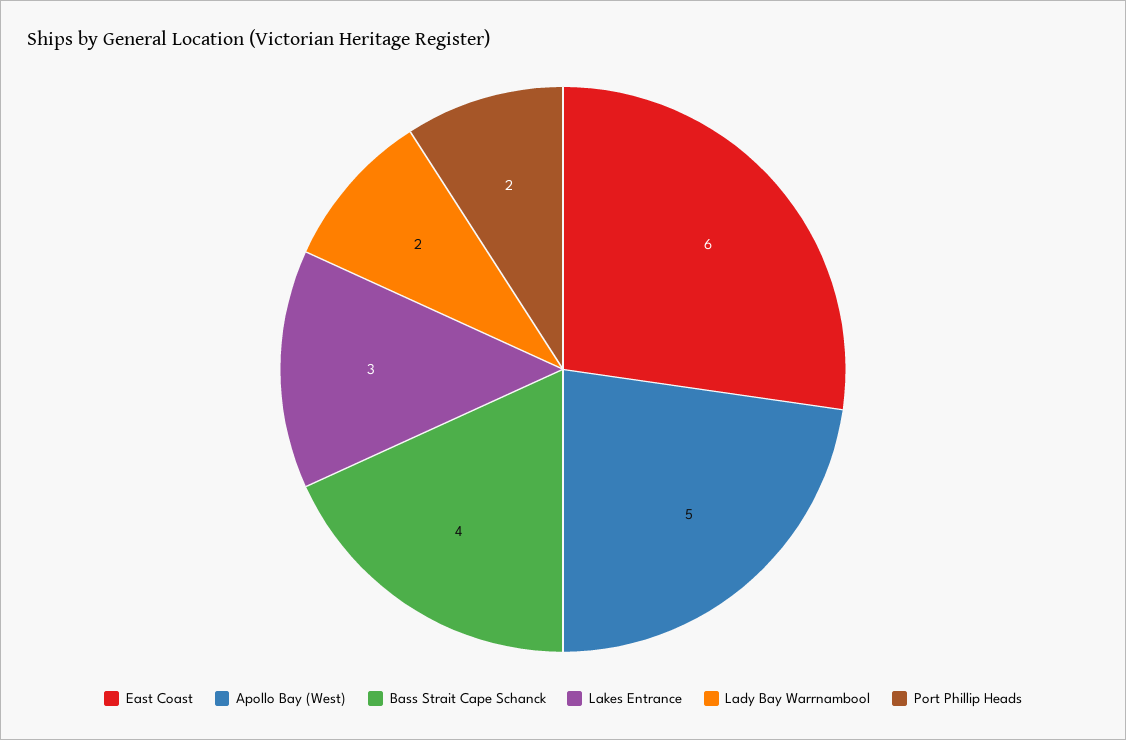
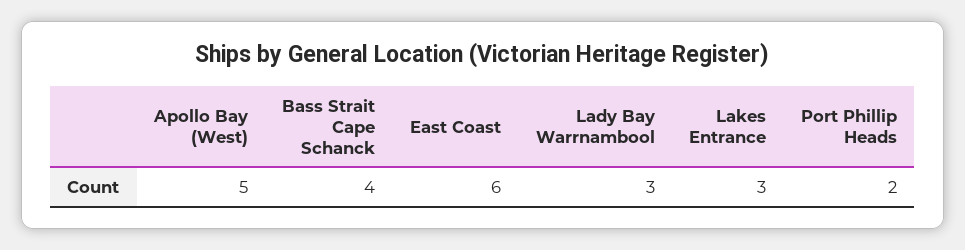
Lady Bay Warrnambool: 2 -> 3

